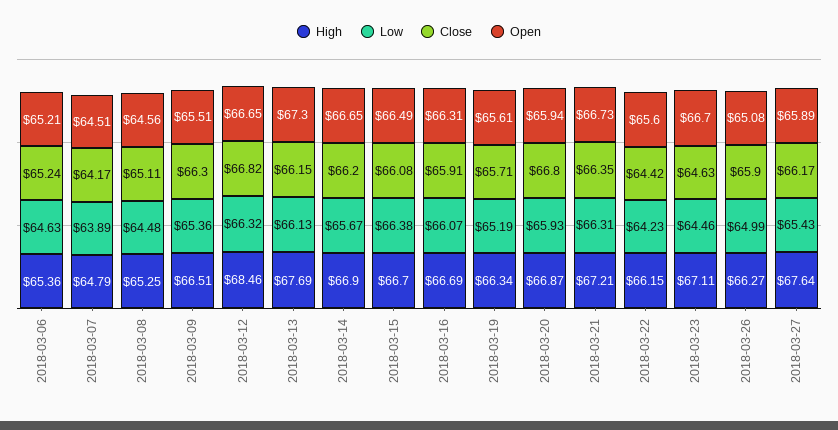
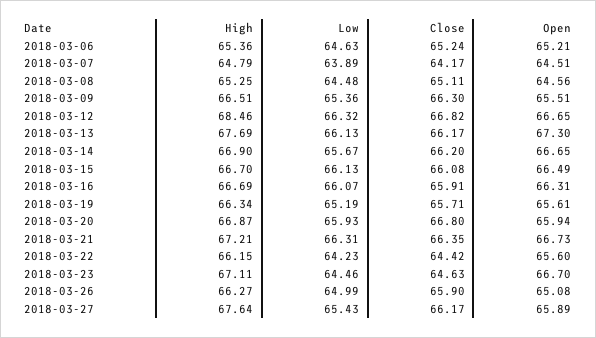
Close, 2018-03-13: 66.15 -> 66.17
Low, 2018-03-15: 66.38 -> 66.13

